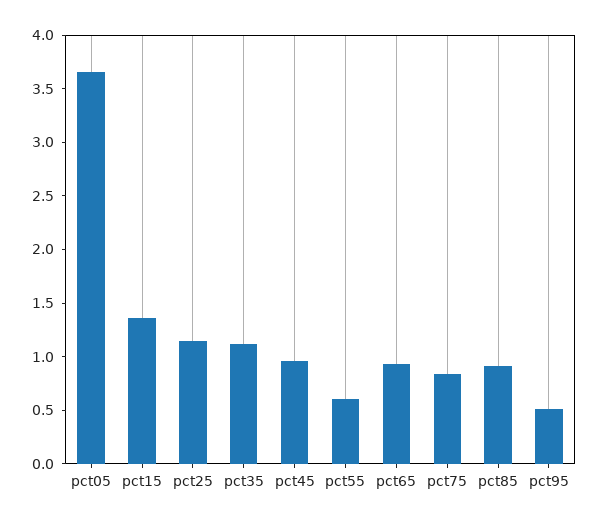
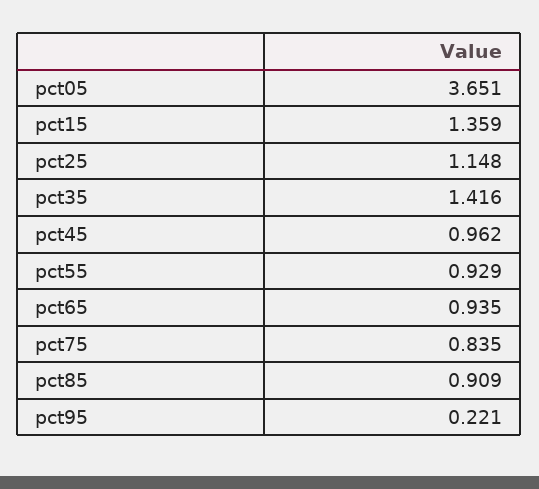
pct35: 1.1 -> 1.416
pct55: 0.6 -> 0.929
pct95: 0.5 -> 0.221

